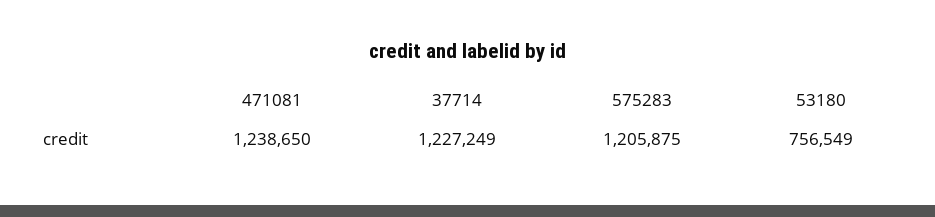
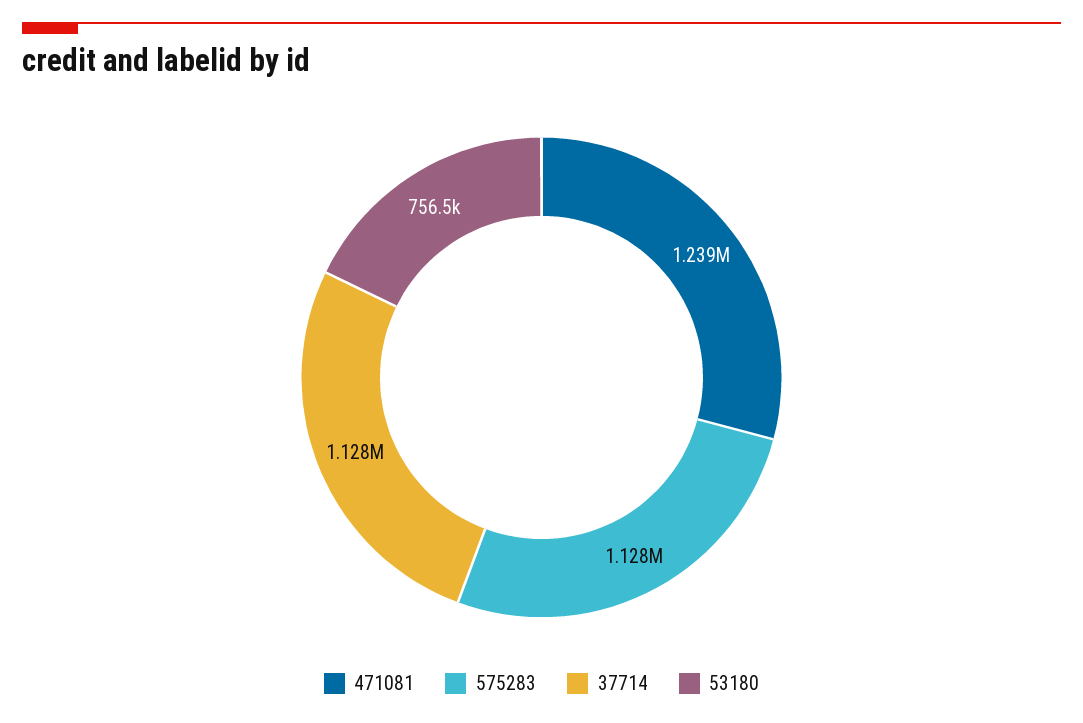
37714: 1227249 -> 1128000
575283: 1205875 -> 1128000

